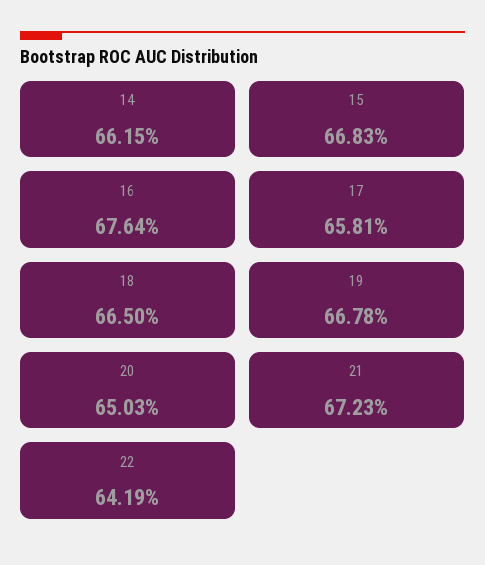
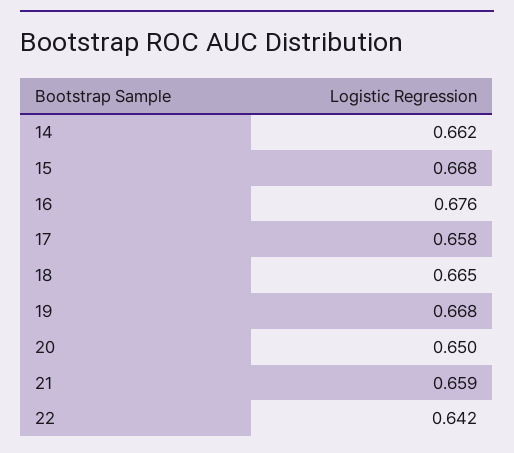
21: 0.6723 -> 0.659

